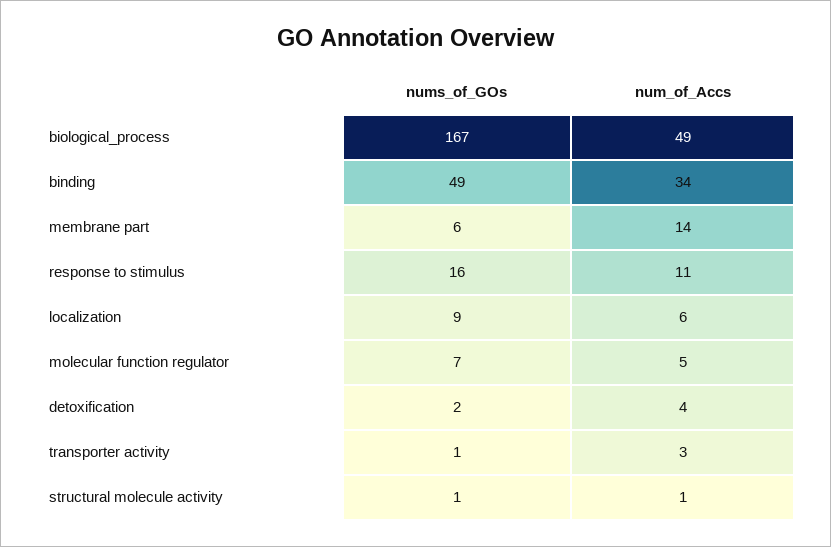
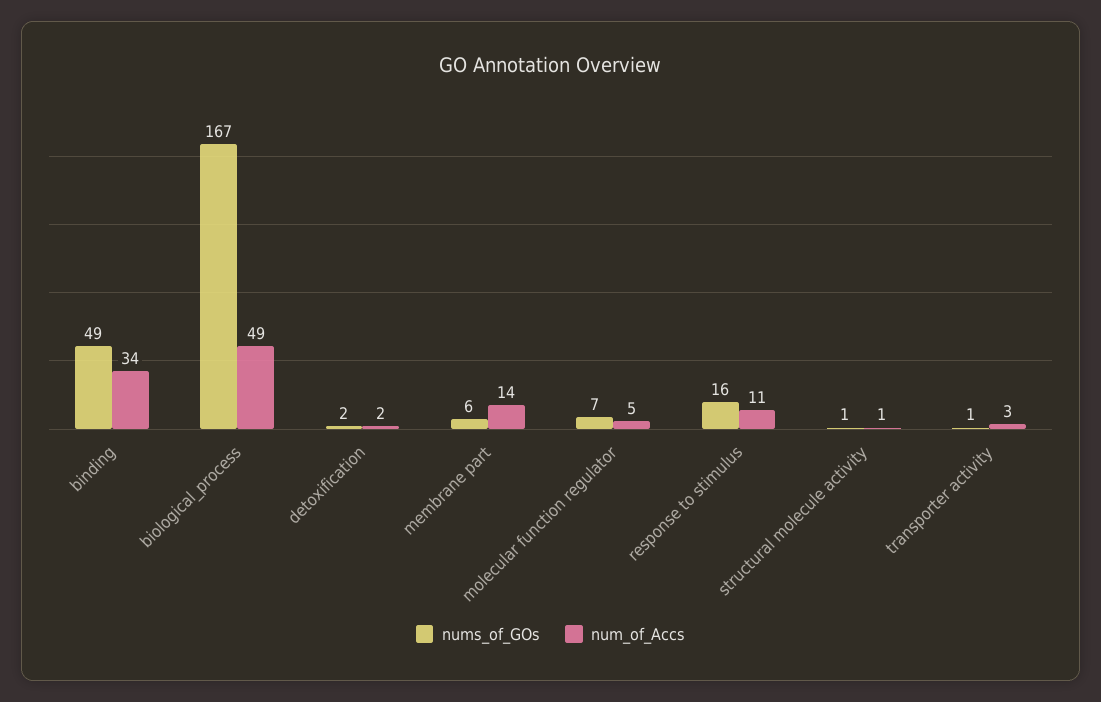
nums_of_GOs, localization: 9 -> none
num_of_Accs, localization: 6 -> none
num_of_Accs, detoxification: 4 -> 2

